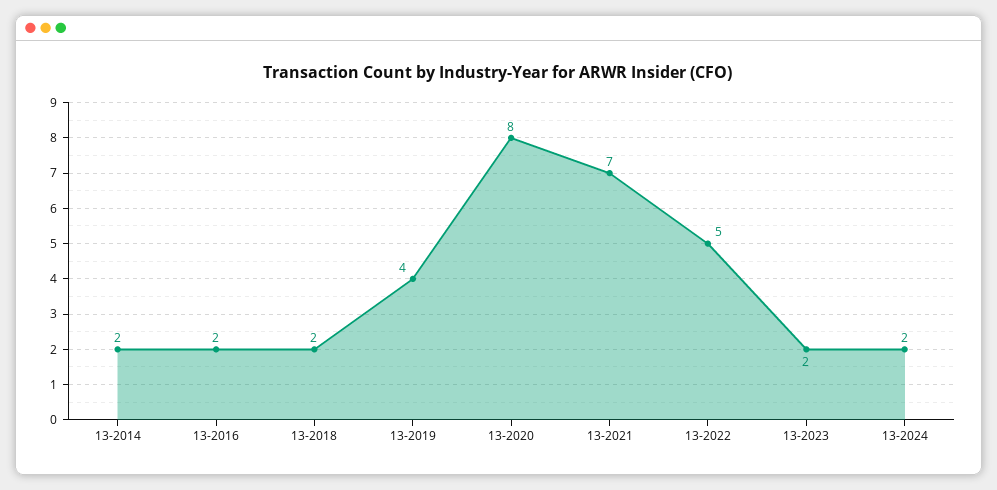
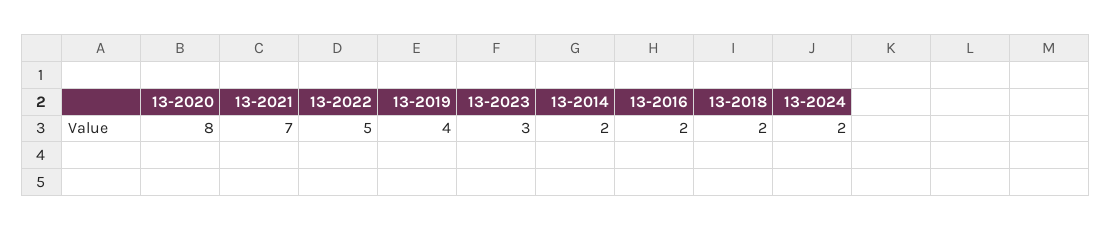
13-2023: 2 -> 3

